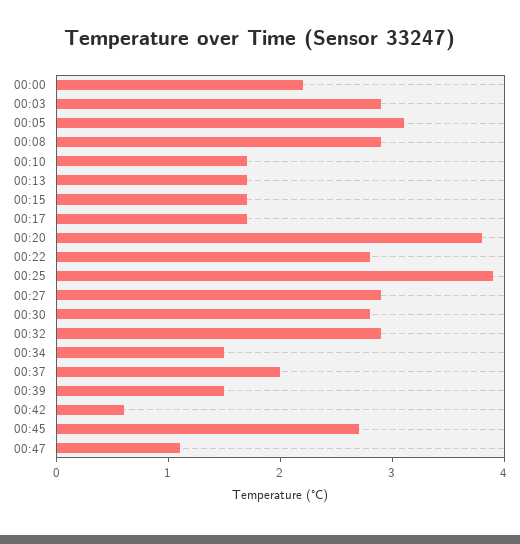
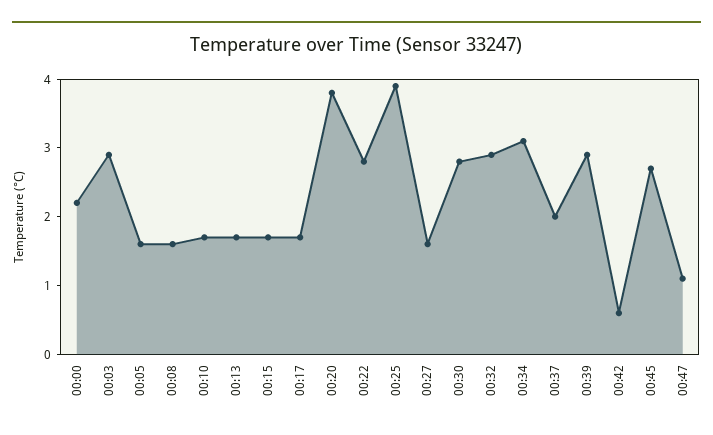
00:05: 3.1 -> 1.5
00:08: 2.9 -> 1.5
00:27: 2.9 -> 1.5
00:34: 1.5 -> 3
00:39: 1.5 -> 3

